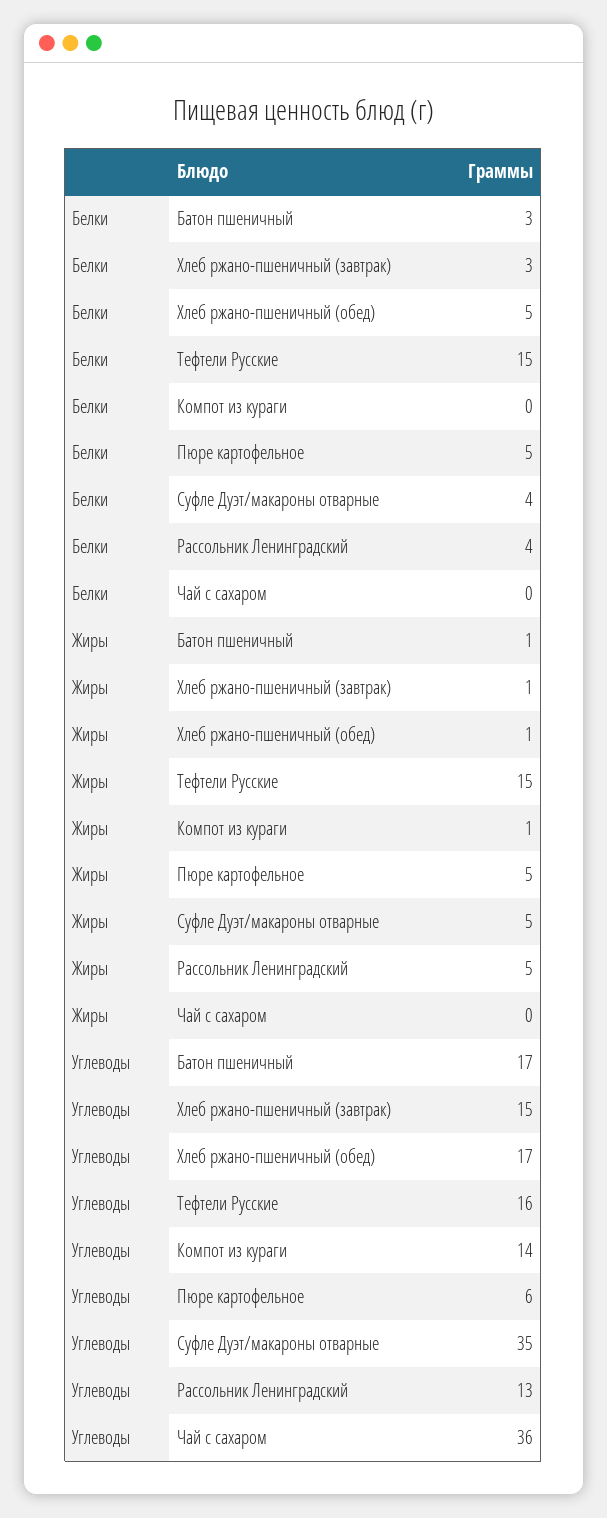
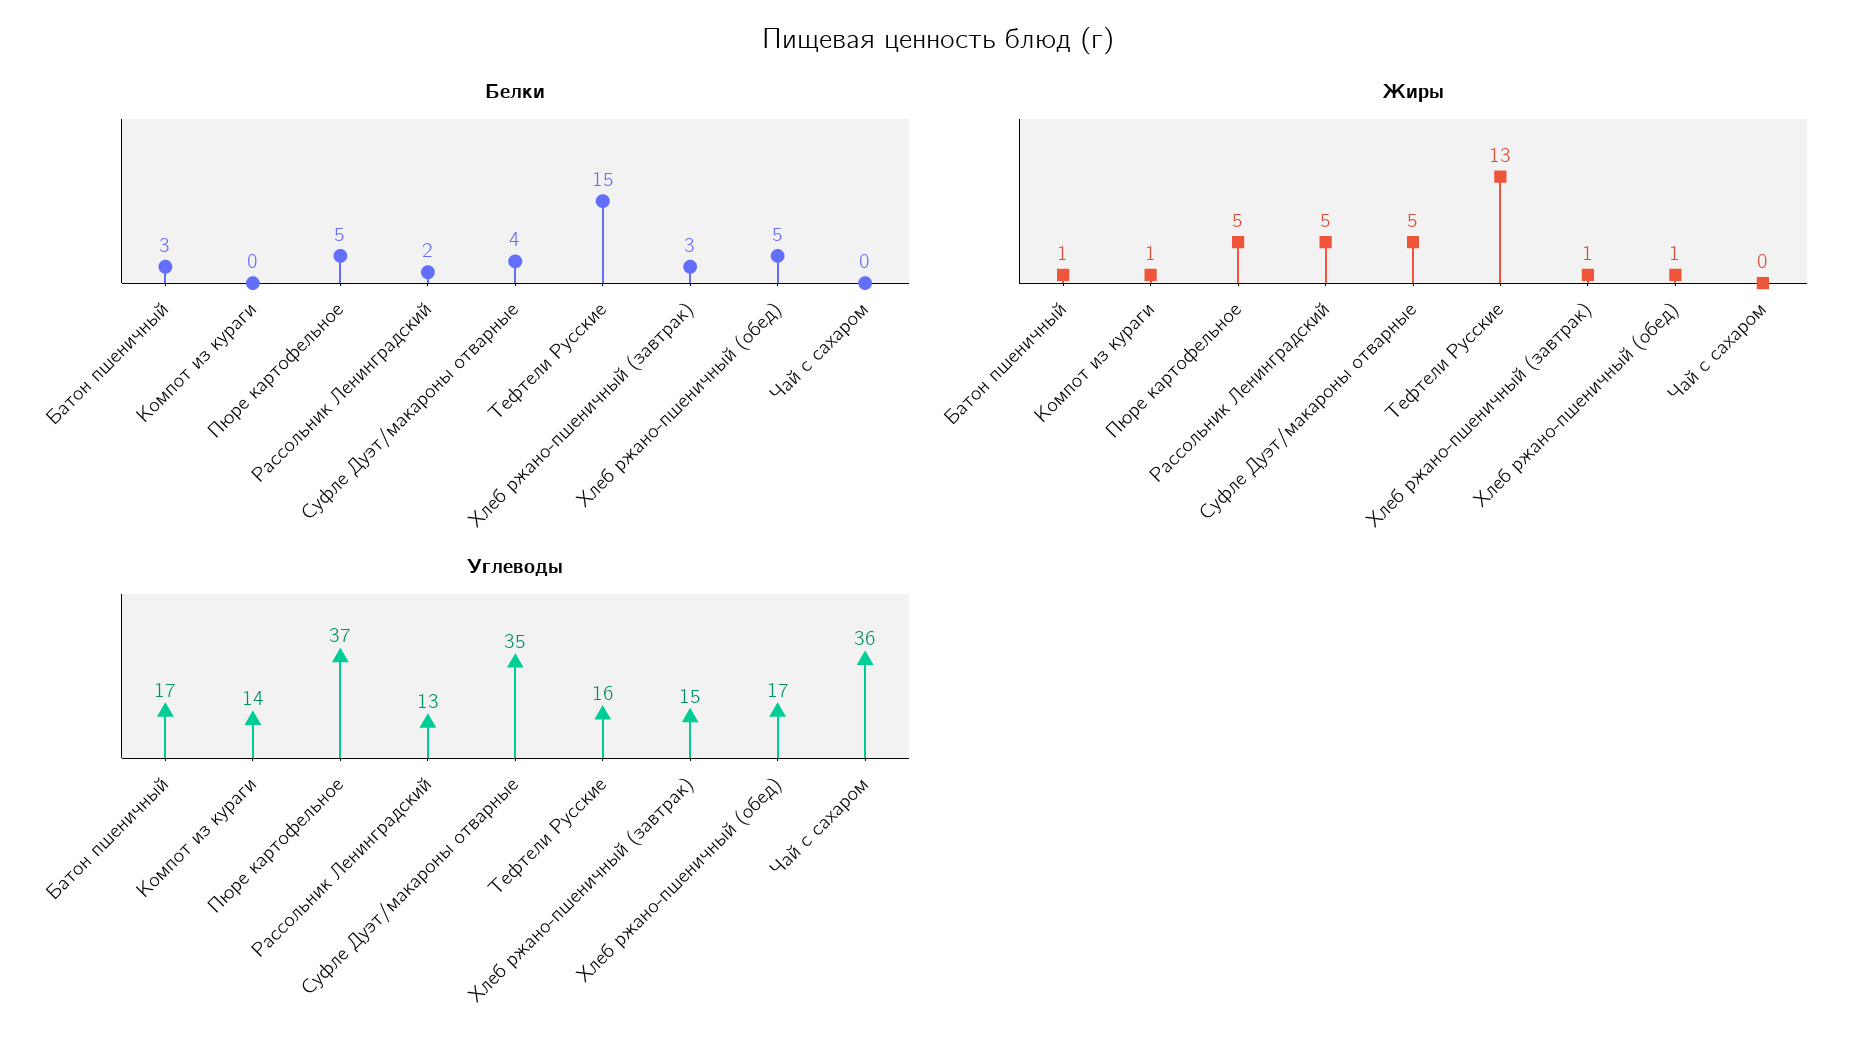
Белки, Рассольник Ленинградский: 4 -> 2
Жиры, Тефтели Русские: 15 -> 13
Углеводы, Пюре картофельное: 6 -> 37

